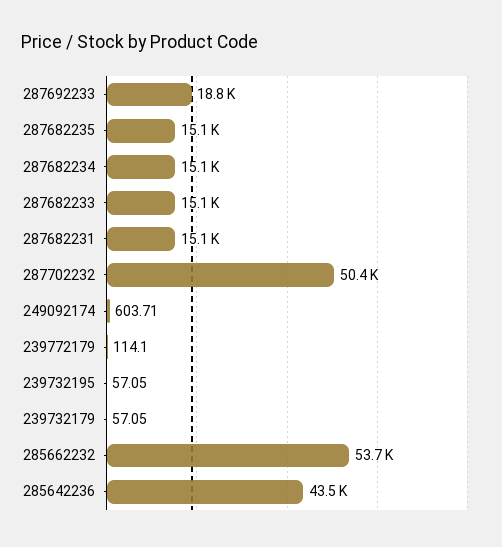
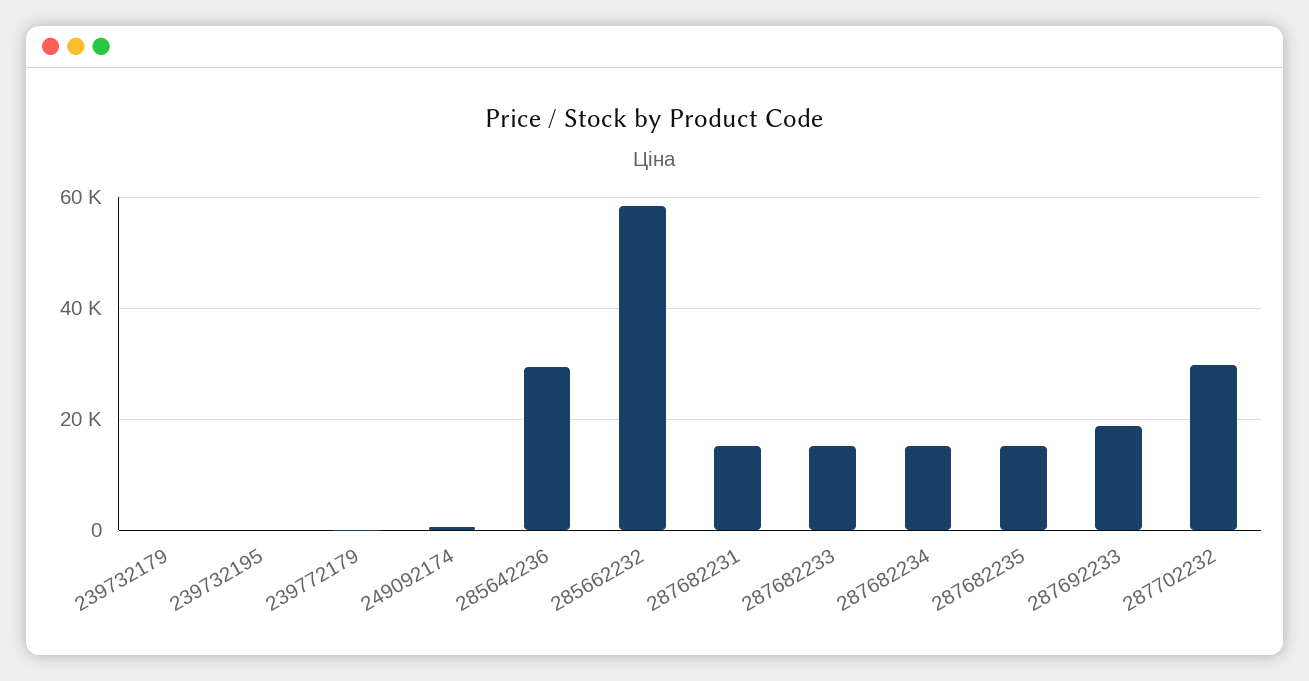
287702232: 50400 -> 30000
285662232: 53700 -> 58000
285642236: 43500 -> 30000

